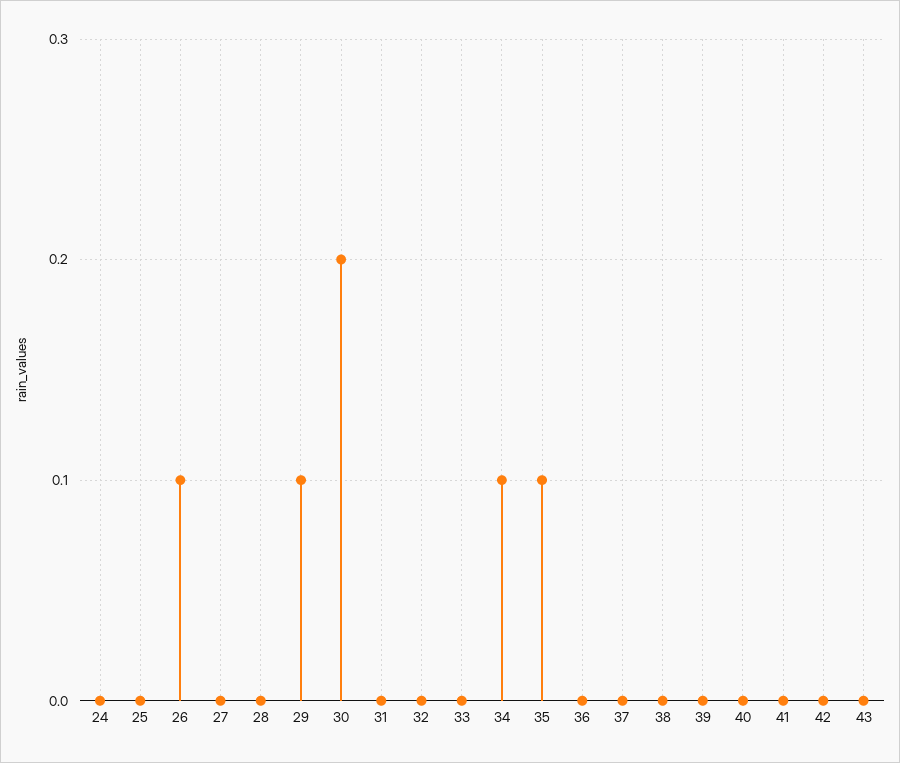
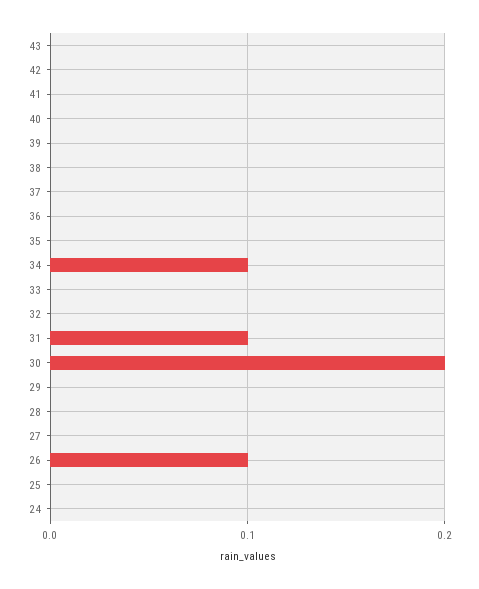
29: 0.1 -> 0
31: 0 -> 0.1
35: 0.1 -> 0

